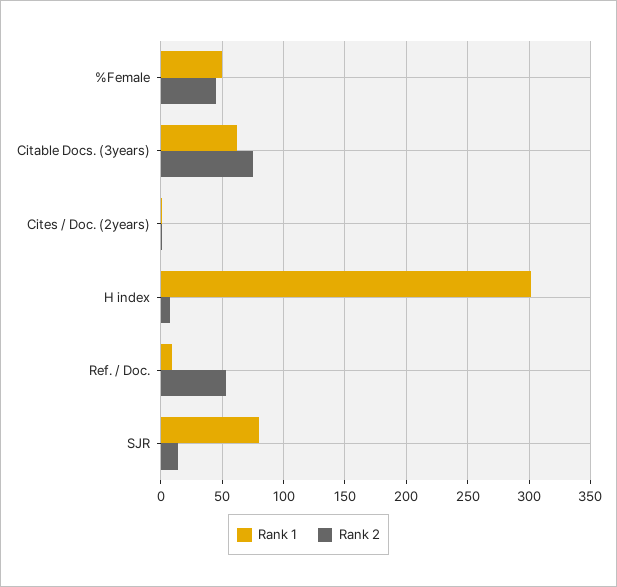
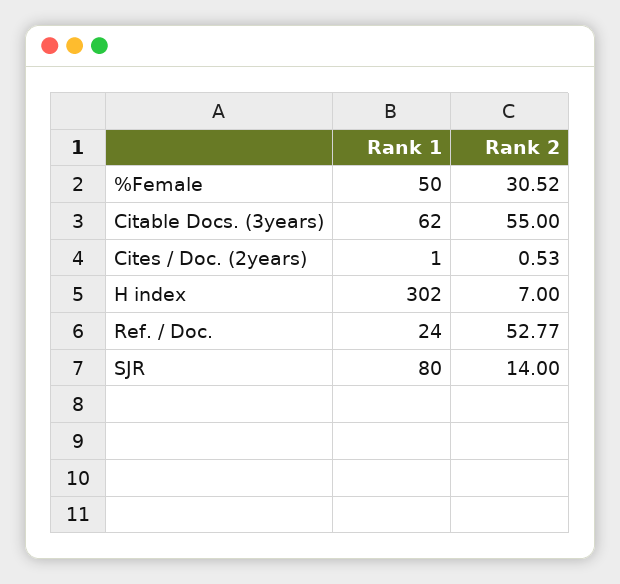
Rank 2, %Female: 45 -> 30.52
Rank 2, Citable Docs. (3years): 75 -> 55
Rank 1, Ref. / Doc.: 10 -> 24

